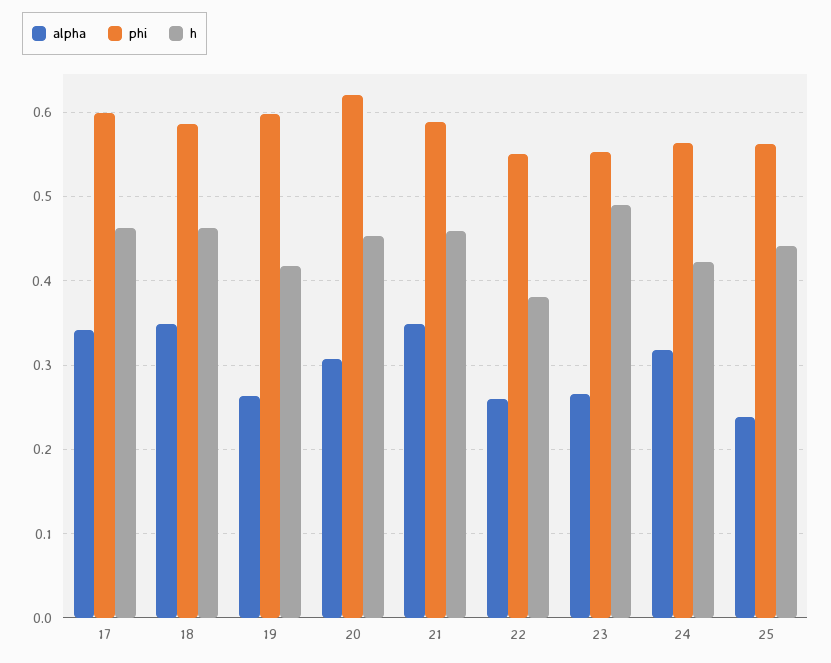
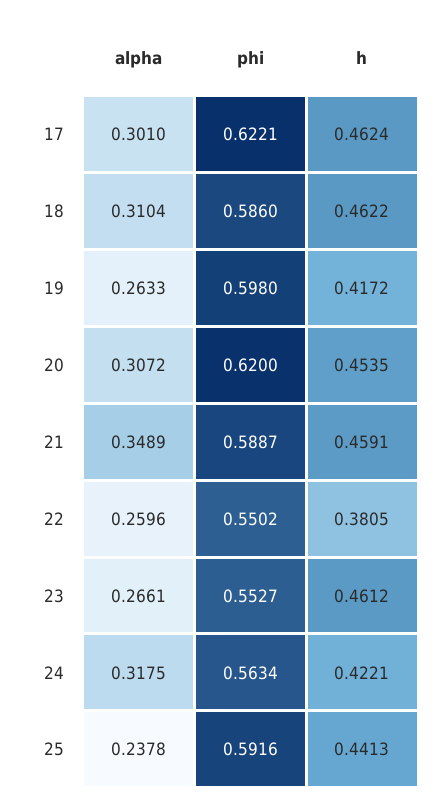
alpha, 17: 0.34 -> 0.301
phi, 17: 0.6 -> 0.6221
alpha, 18: 0.35 -> 0.3104
h, 23: 0.49 -> 0.4612
phi, 25: 0.56 -> 0.5916

